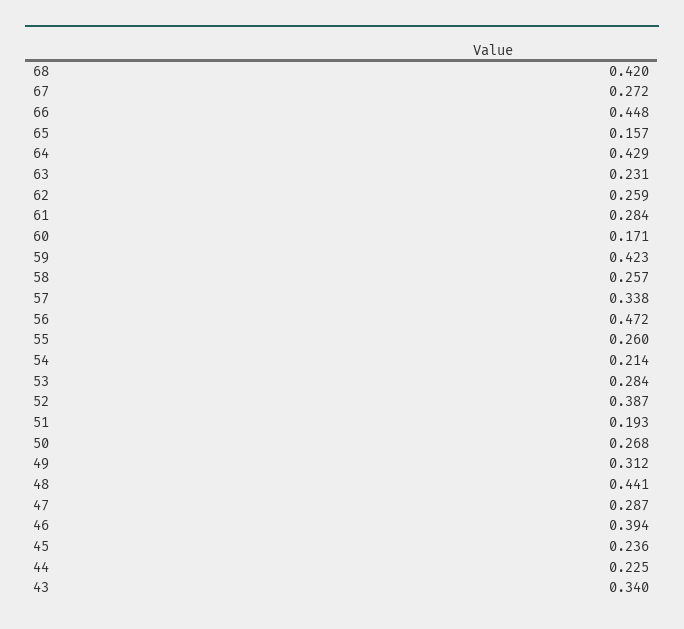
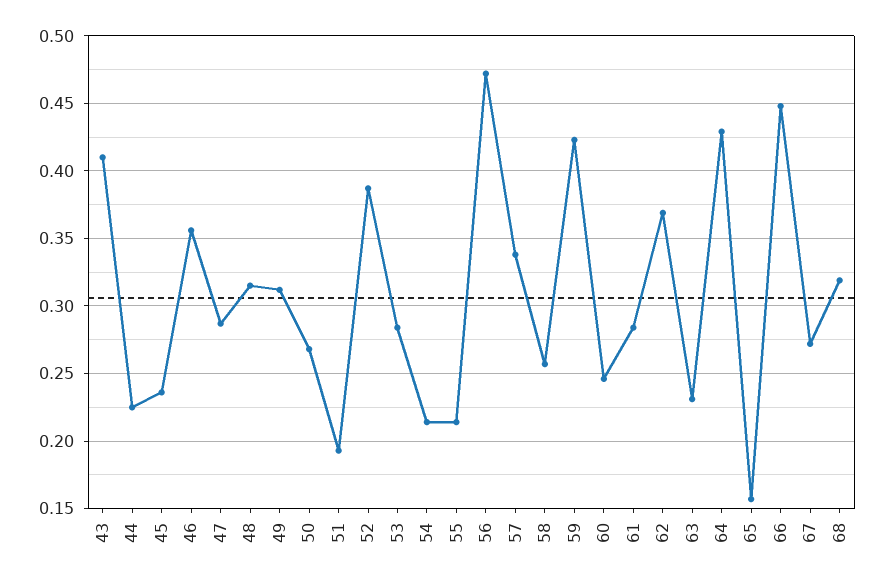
68: 0.42 -> 0.32
62: 0.259 -> 0.37
60: 0.171 -> 0.245
55: 0.26 -> 0.215
48: 0.441 -> 0.315
46: 0.394 -> 0.355
43: 0.34 -> 0.41

